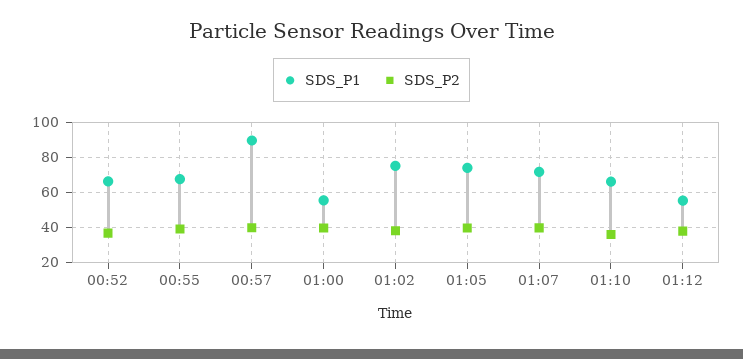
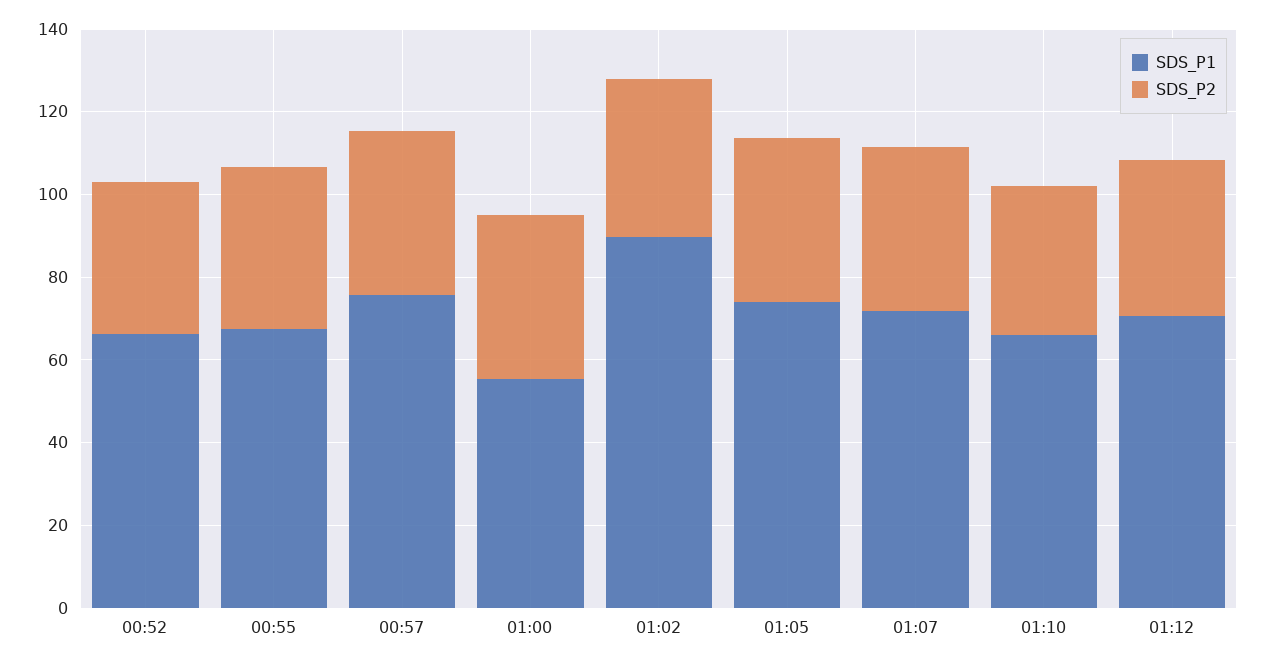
SDS_P1, 00:57: 90 -> 75
SDS_P1, 01:02: 75 -> 90
SDS_P1, 01:12: 55 -> 70

